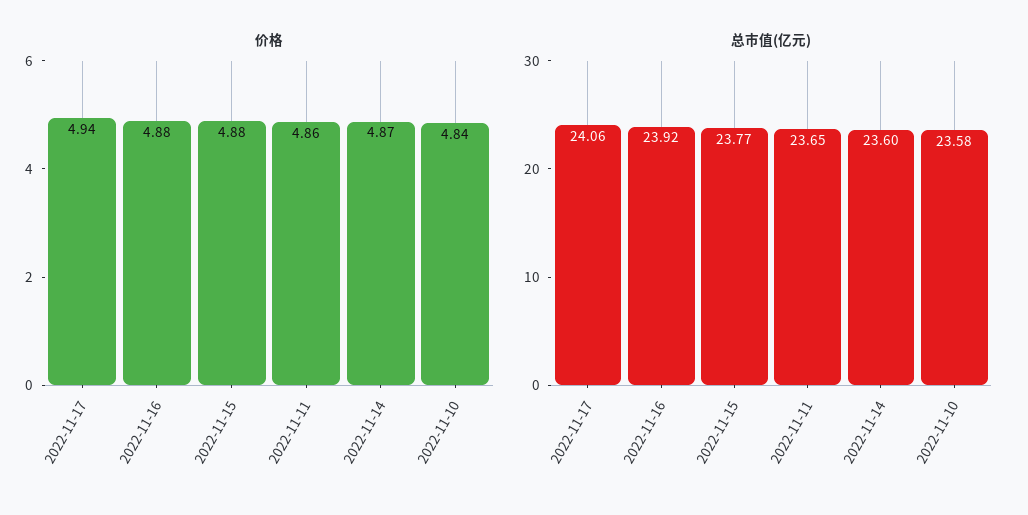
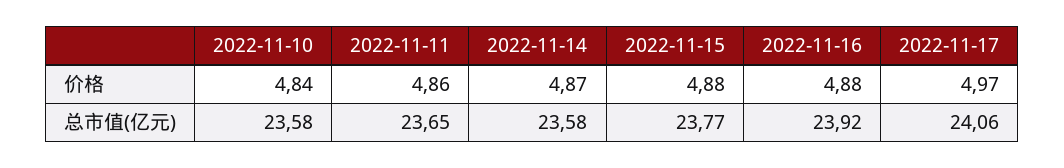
价格, 2022-11-17: 4.94 -> 4.97
总市值(亿元), 2022-11-14: 23.6 -> 23.58

